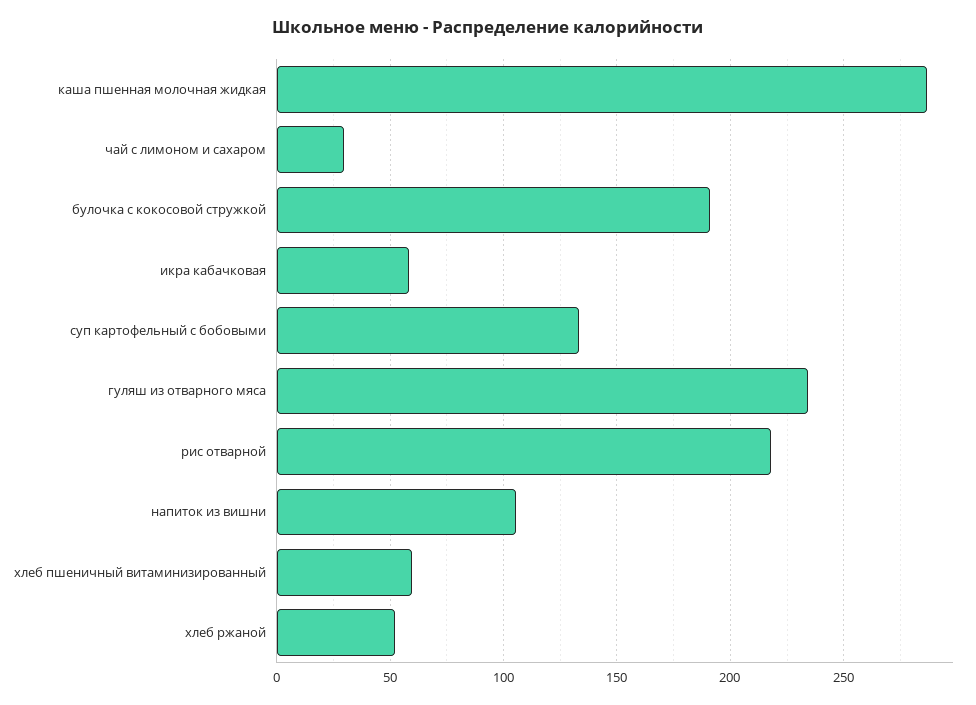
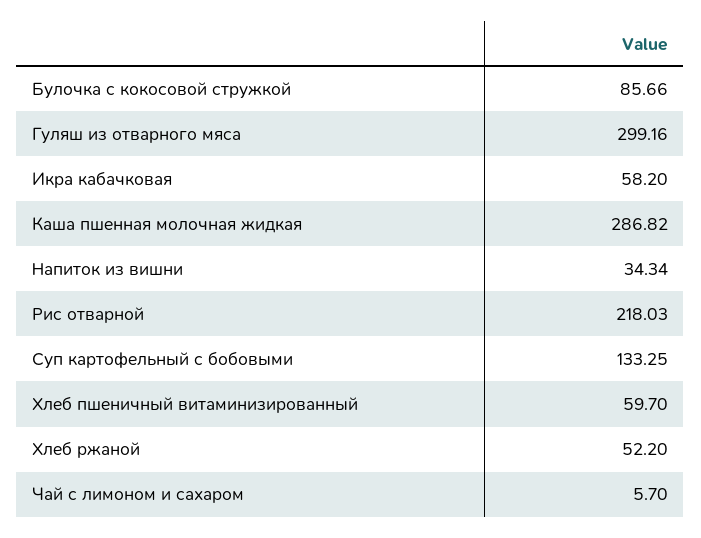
чай с лимоном и сахаром: 30 -> 5.7
булочка с кокосовой стружкой: 190 -> 85.66
гуляш из отварного мяса: 235 -> 299.16
напиток из вишни: 105 -> 34.34

